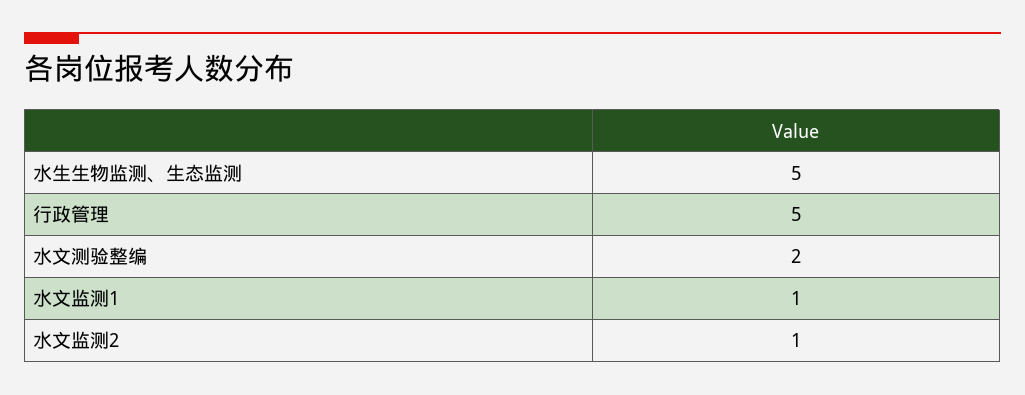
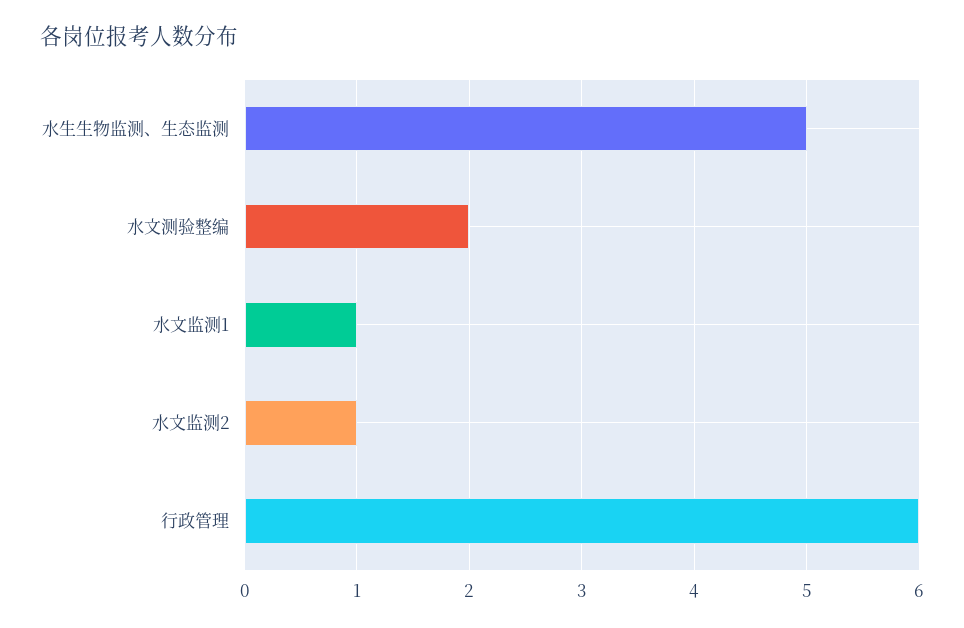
行政管理: 5 -> 6

